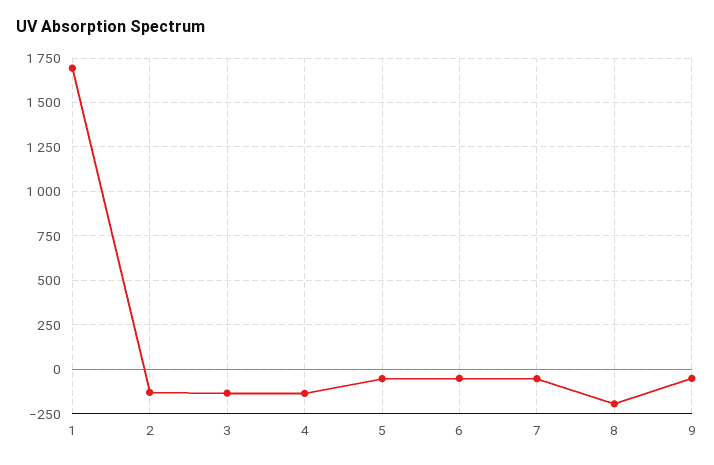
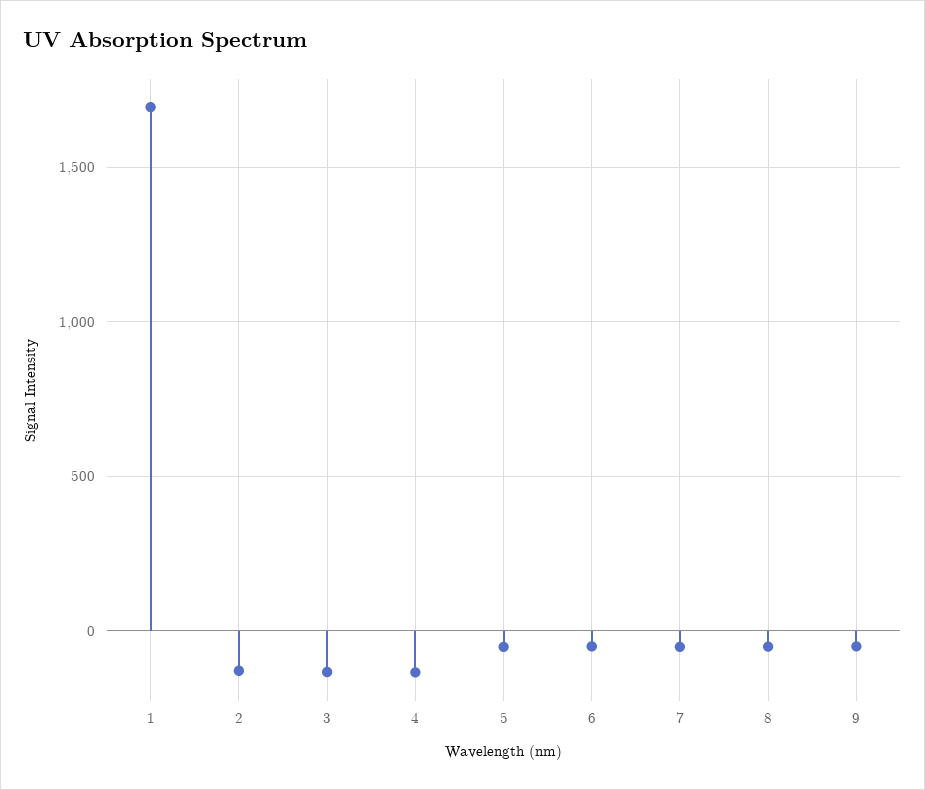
8: -200 -> -50

